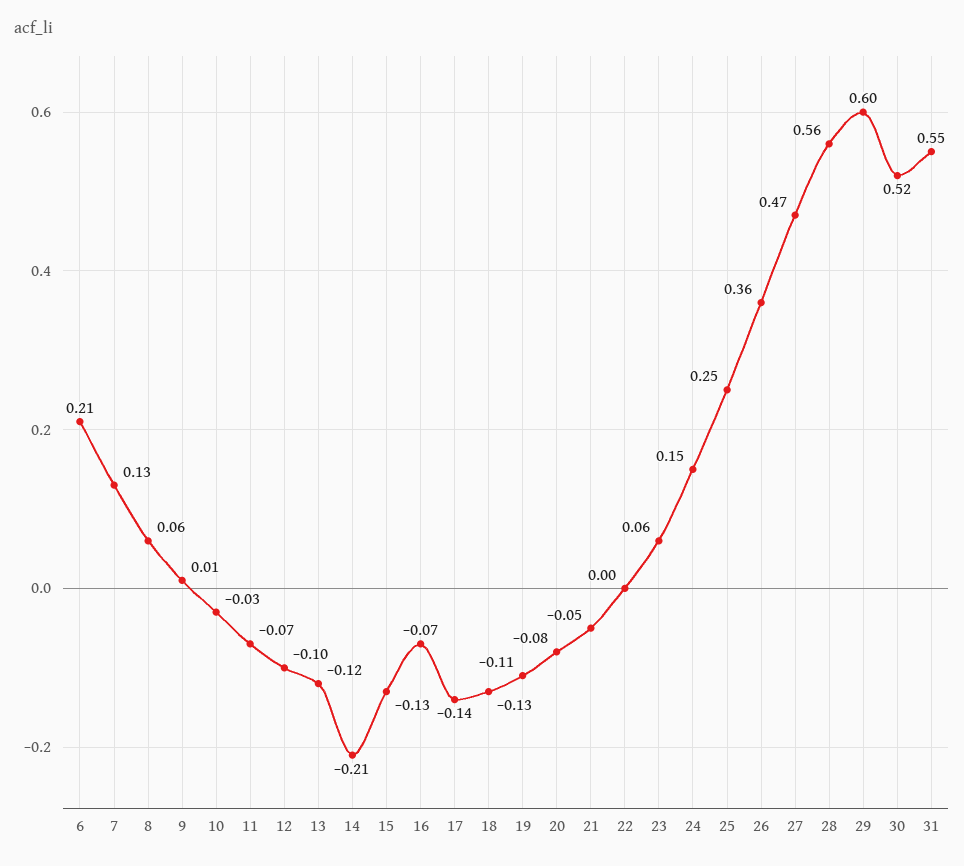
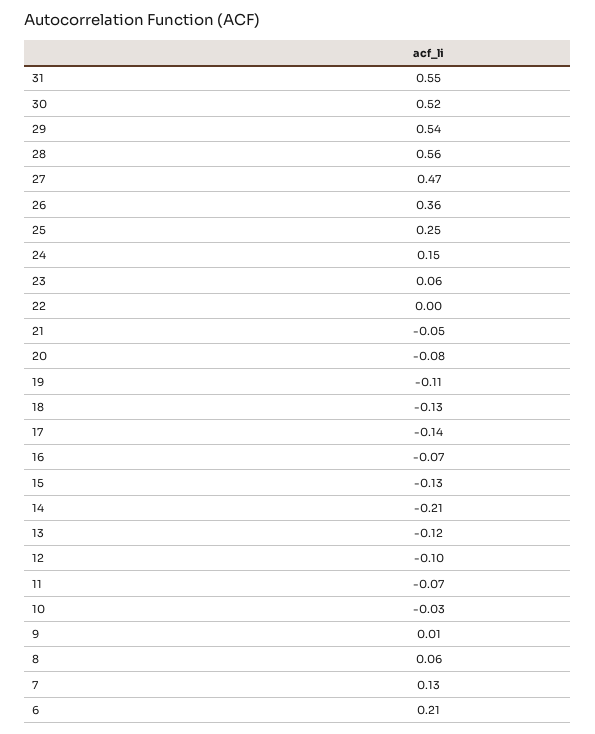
29: 0.6 -> 0.54

